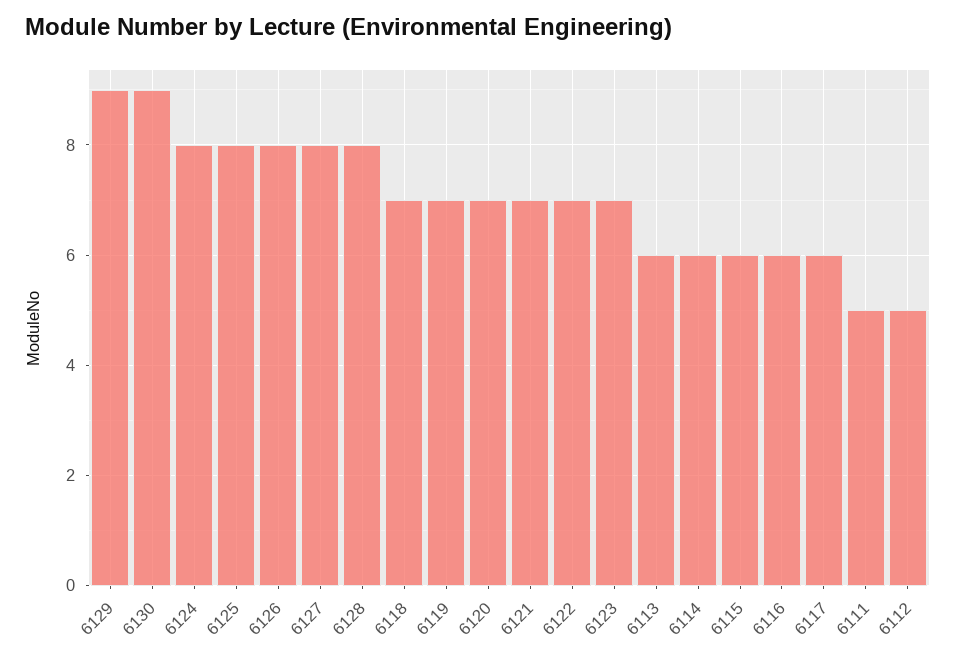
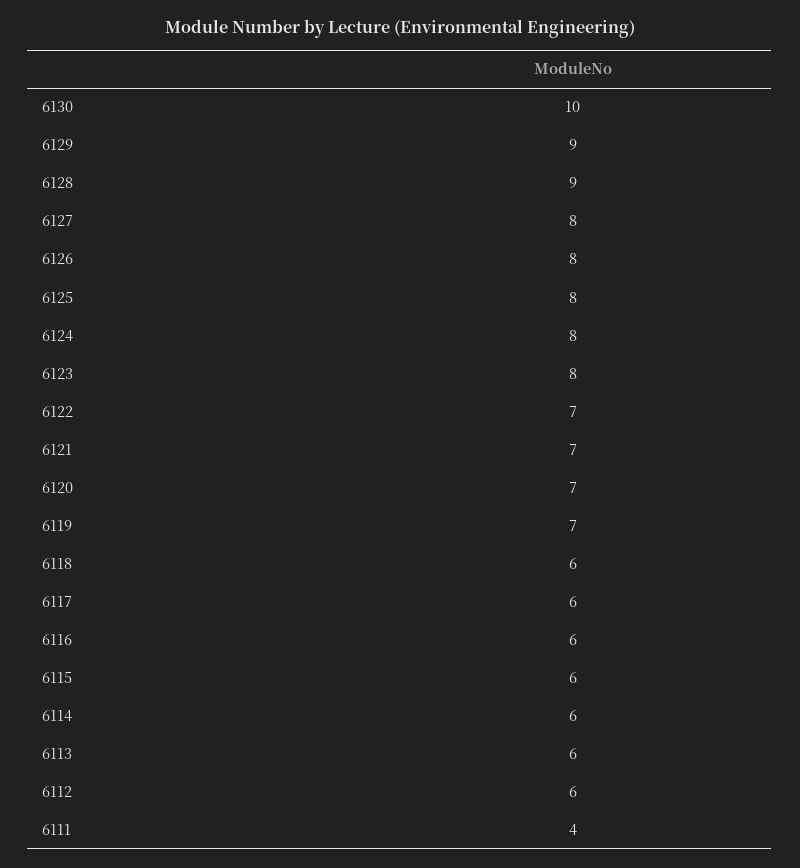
6130: 9 -> 10
6128: 8 -> 9
6118: 7 -> 6
6123: 7 -> 8
6111: 5 -> 4
6112: 5 -> 6

